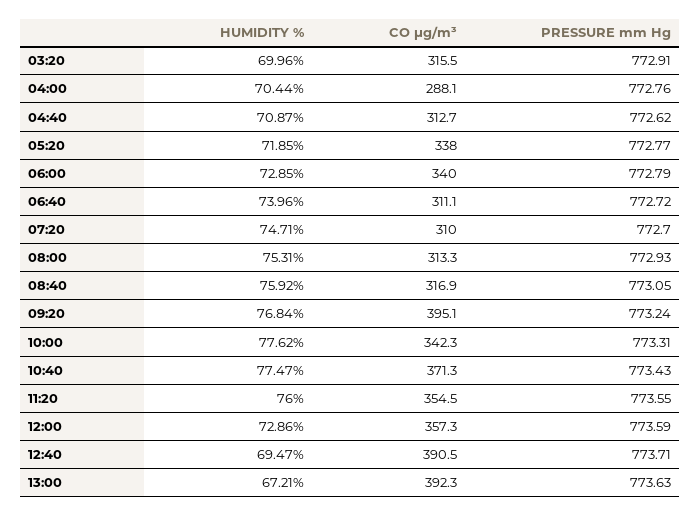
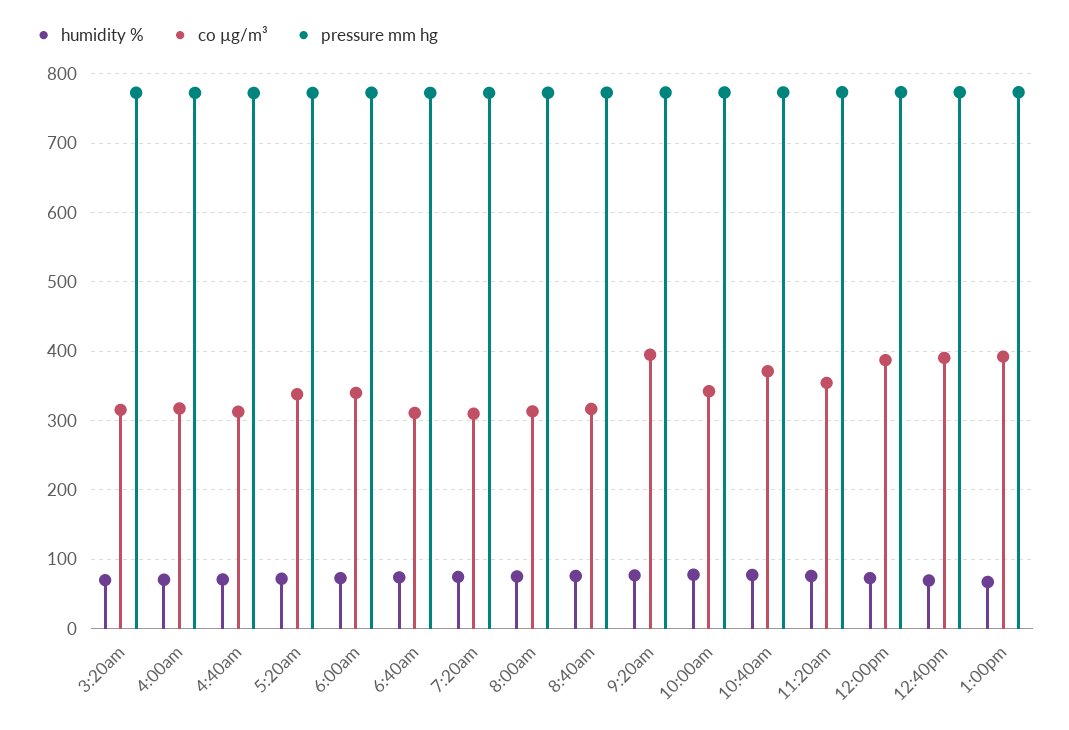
CO µg/m³, 04:00: 288.1 -> 320
CO µg/m³, 12:00: 357.3 -> 390

